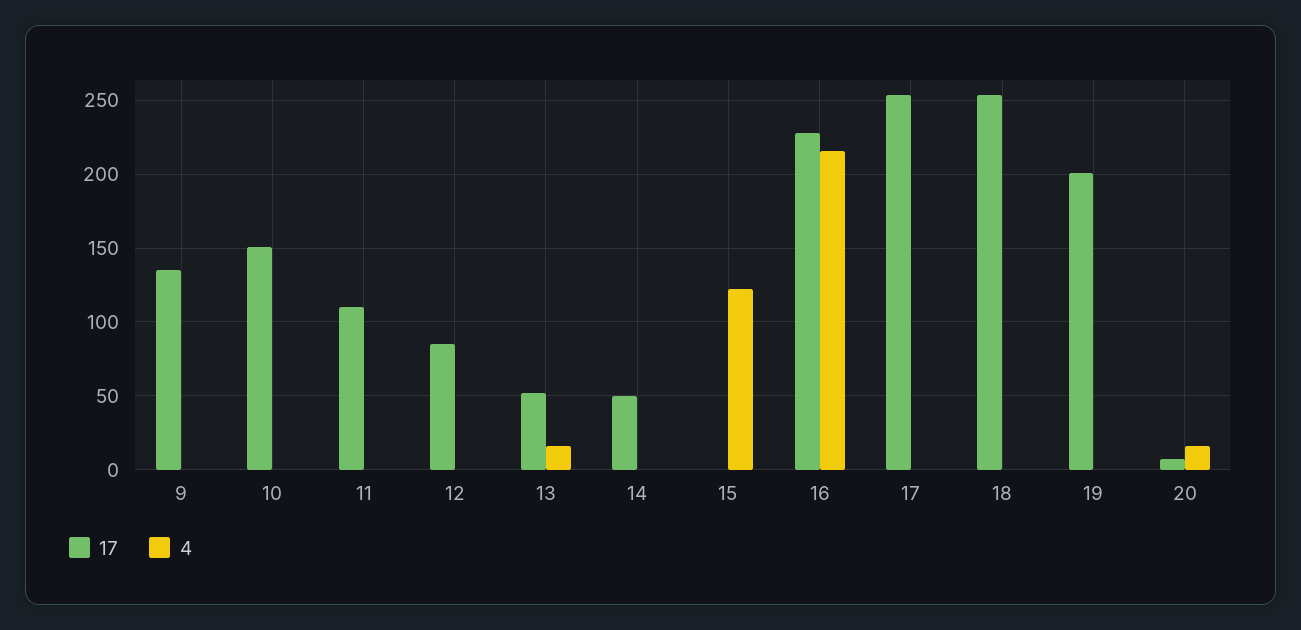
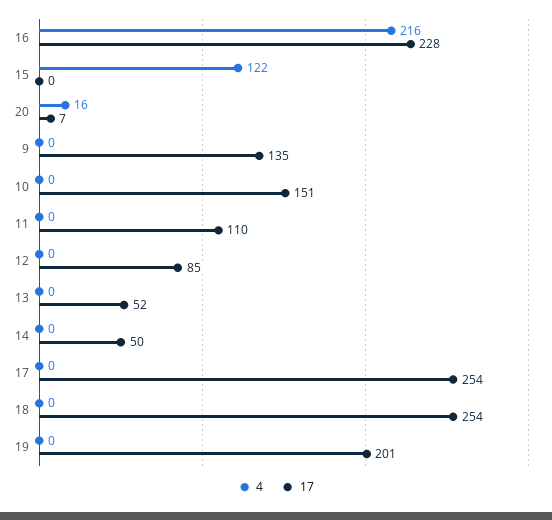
4, 13: 15 -> 0

